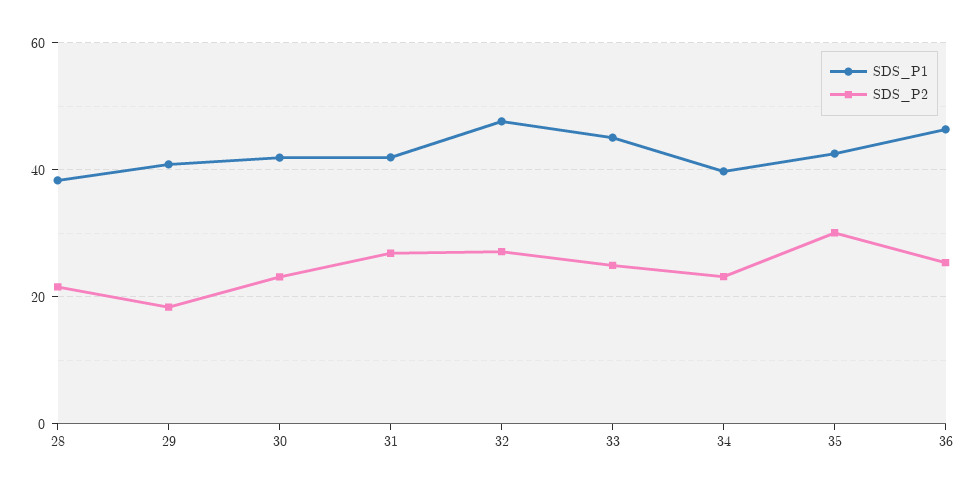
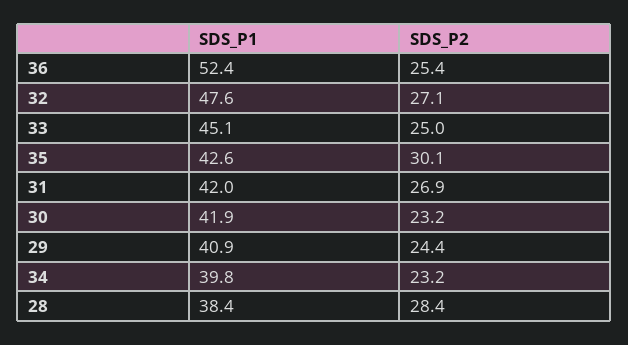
SDS_P2, 28: 22 -> 28.4
SDS_P2, 29: 18 -> 24.4
SDS_P1, 36: 46 -> 52.4

